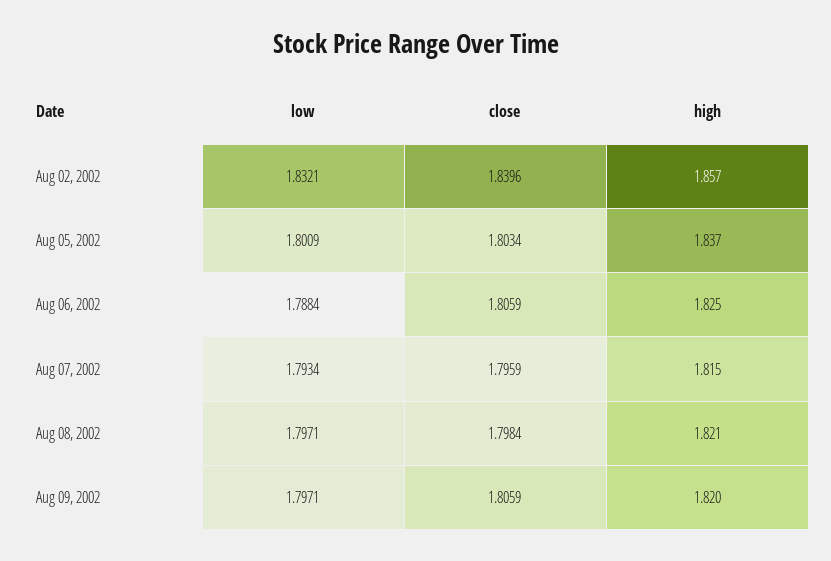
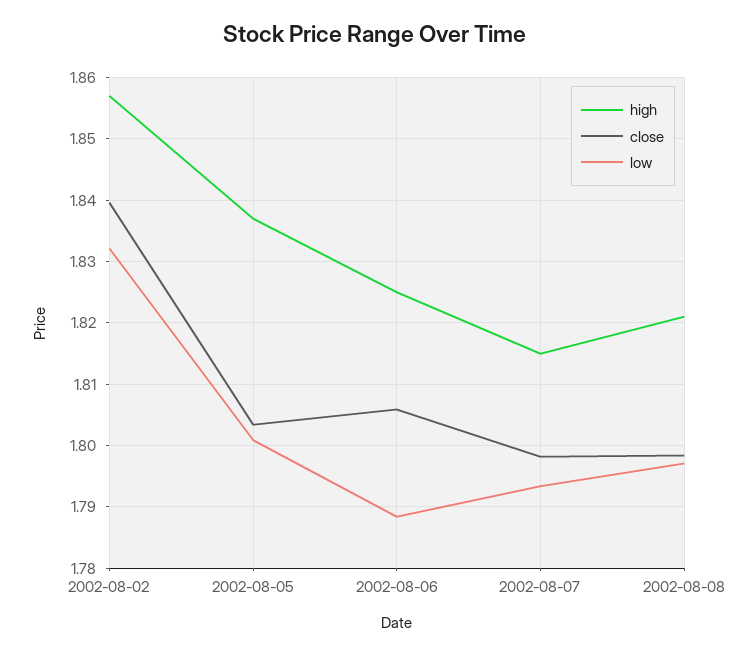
close, Aug 07, 2002: 1.7959 -> 1.798
low, Aug 09, 2002: 1.7971 -> none
close, Aug 09, 2002: 1.8059 -> none
high, Aug 09, 2002: 1.82 -> none

